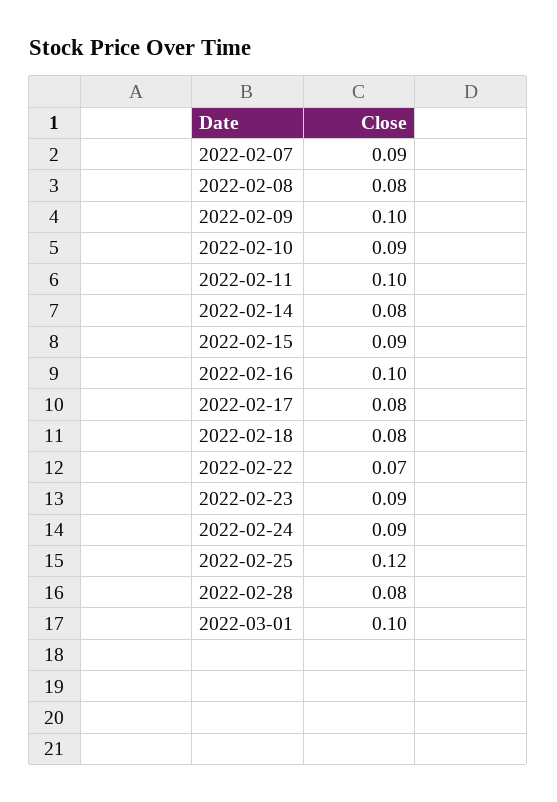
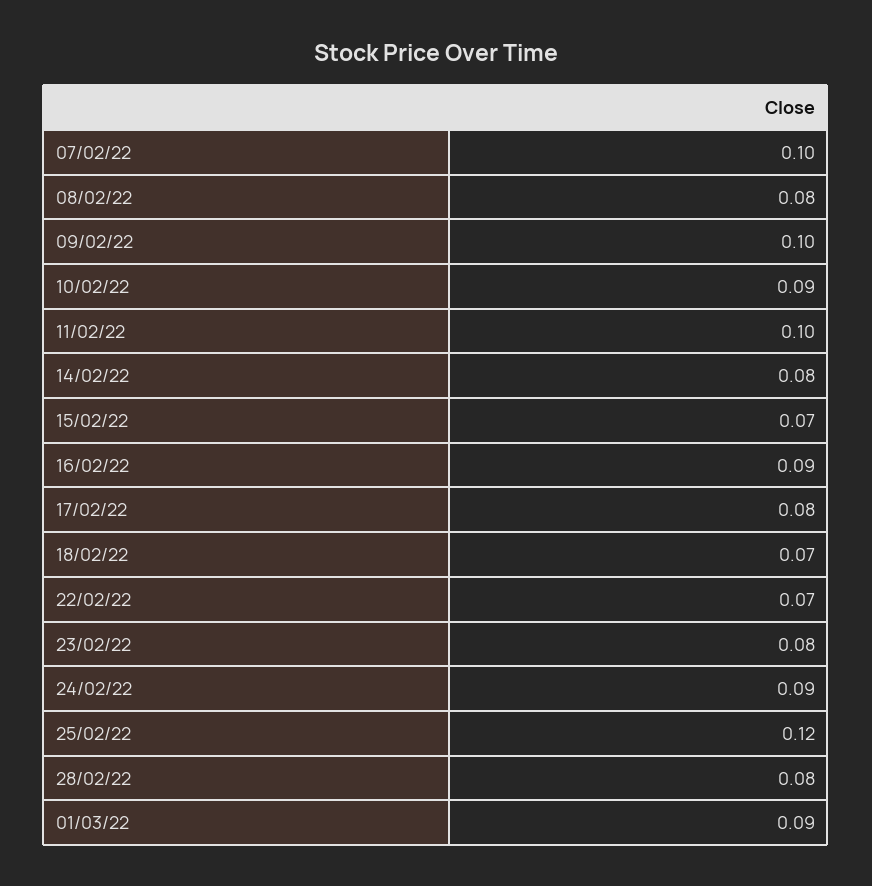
2022-02-07: 0.09 -> 0.1
2022-02-15: 0.09 -> 0.07
2022-02-16: 0.1 -> 0.09
2022-02-18: 0.08 -> 0.07
2022-02-23: 0.09 -> 0.08
2022-03-01: 0.1 -> 0.09

